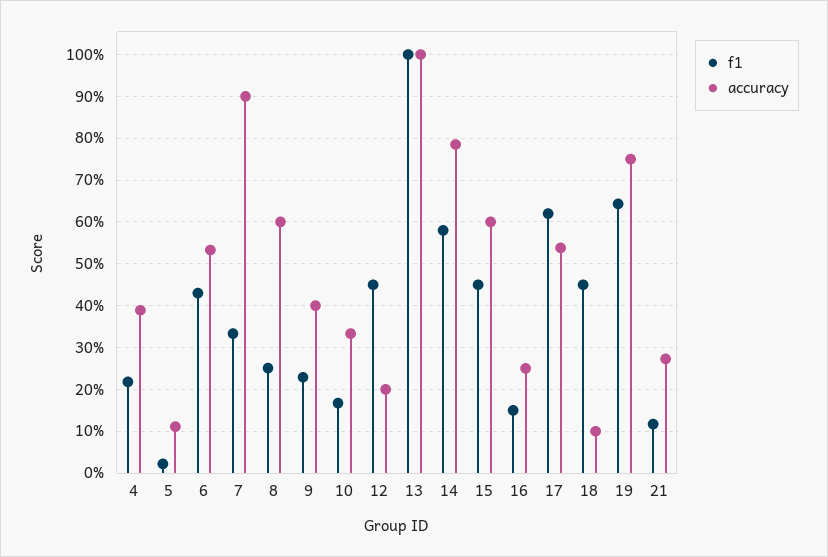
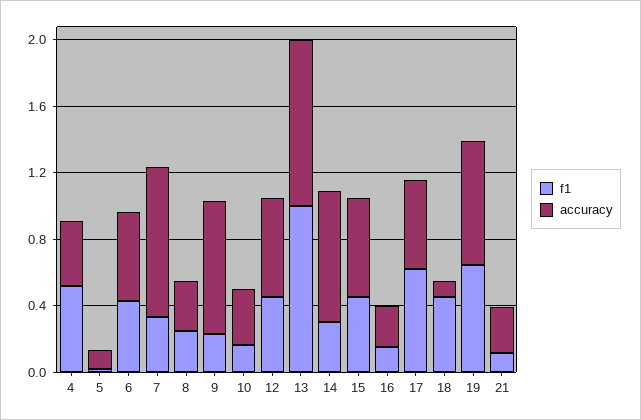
f1, 4: 0.22 -> 0.5
accuracy, 8: 0.6 -> 0.3
accuracy, 9: 0.4 -> 0.8
accuracy, 12: 0.2 -> 0.6
f1, 14: 0.58 -> 0.3

